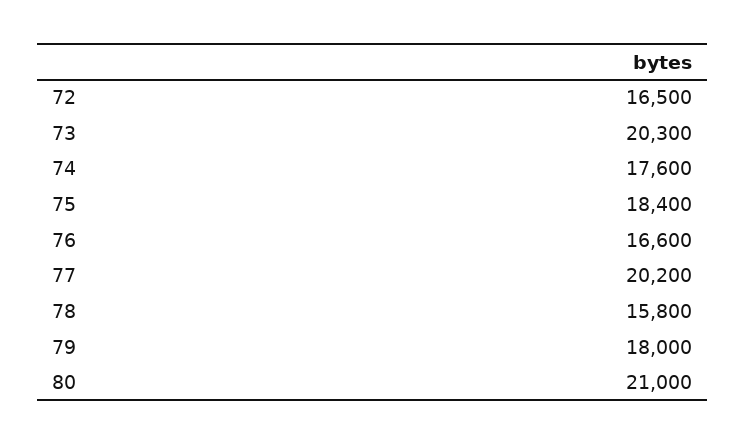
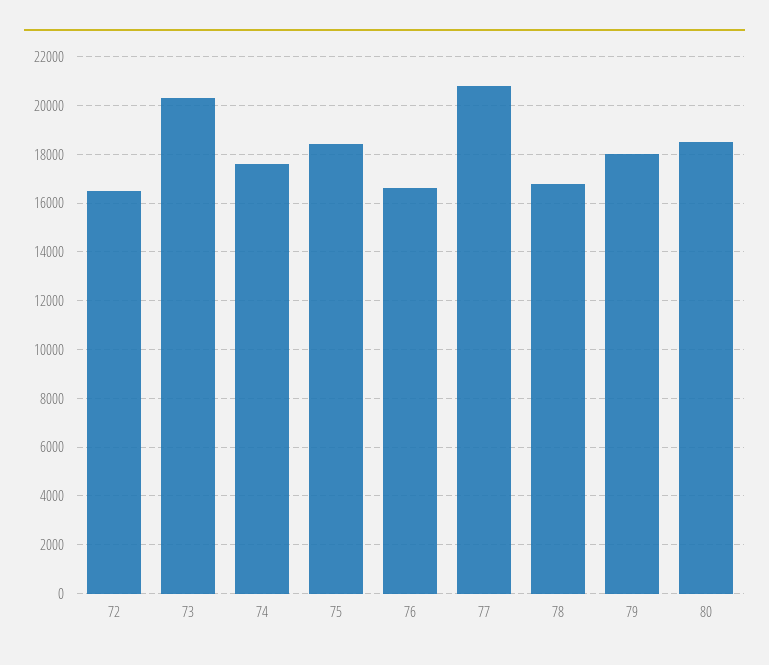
77: 20200 -> 20750
78: 15800 -> 16750
80: 21000 -> 18500

